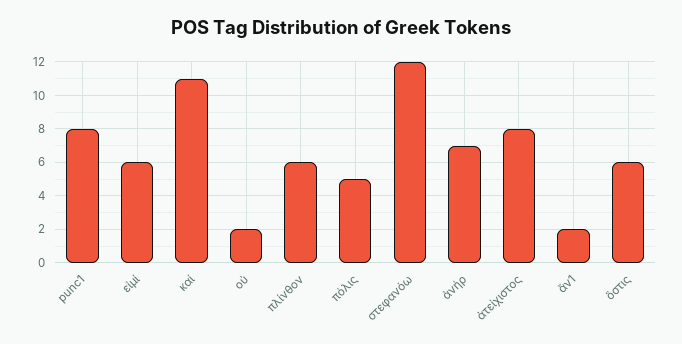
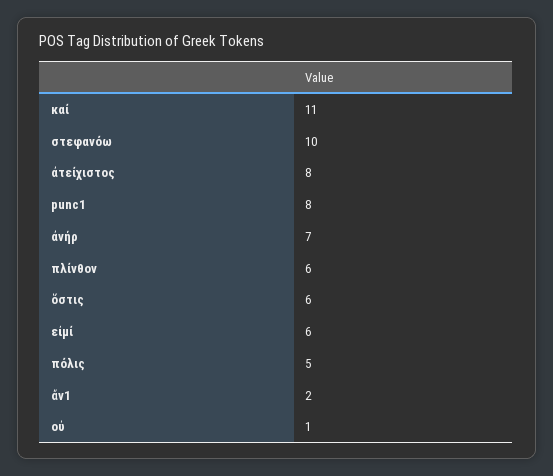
οὐ: 2 -> 1
στεφανόω: 12 -> 10

